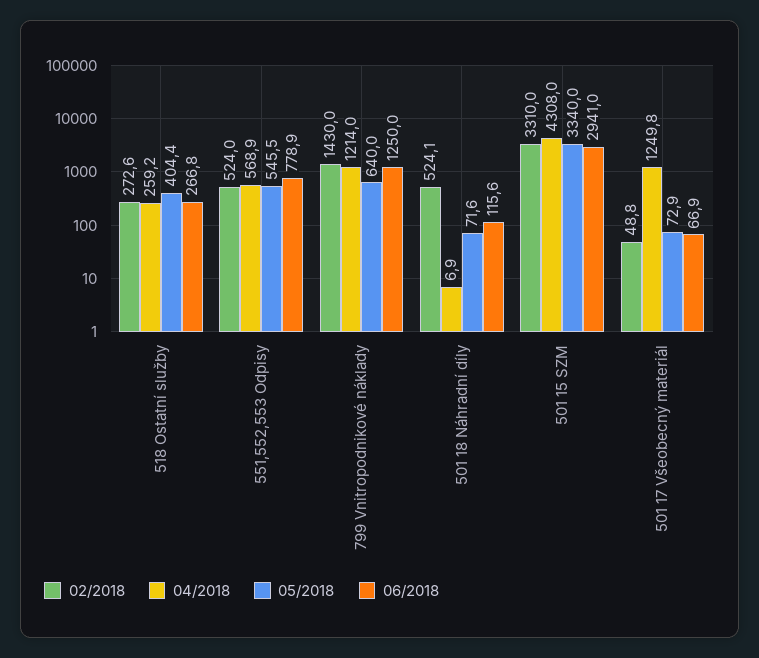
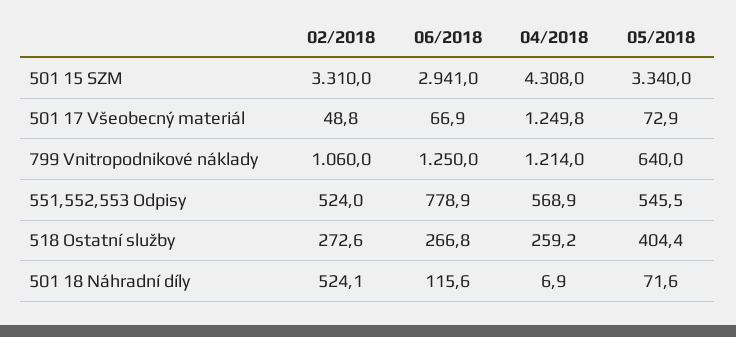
02/2018, 799 Vnitropodnikové náklady: 1430 -> 1060

